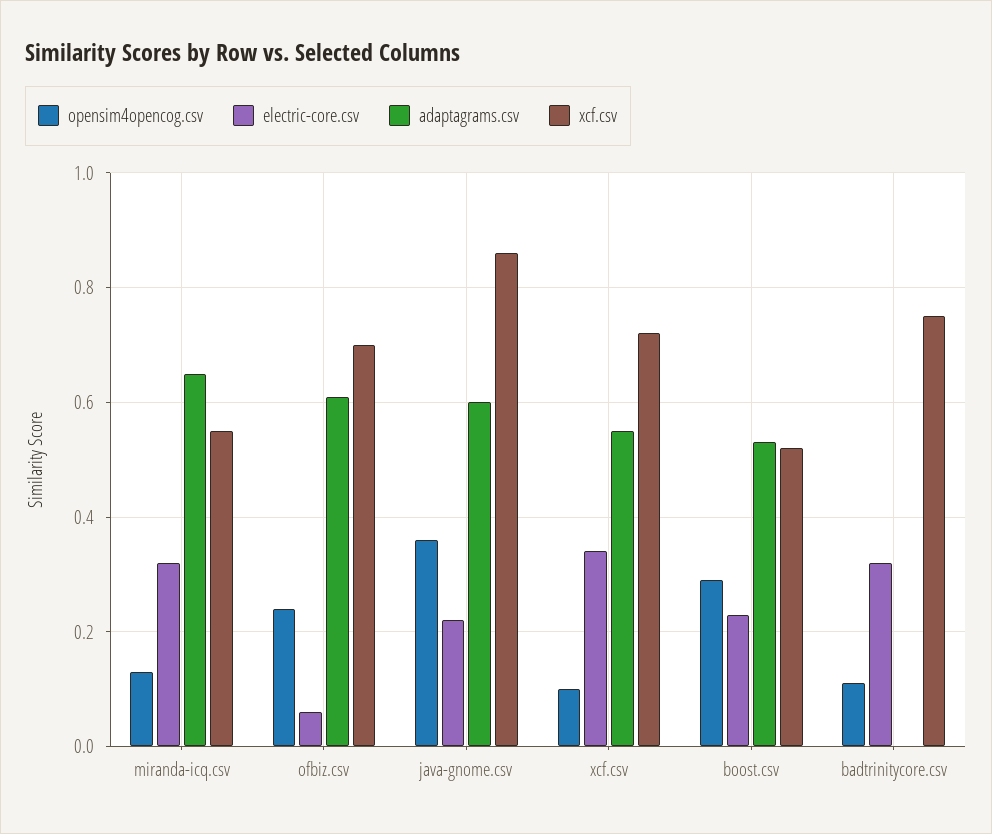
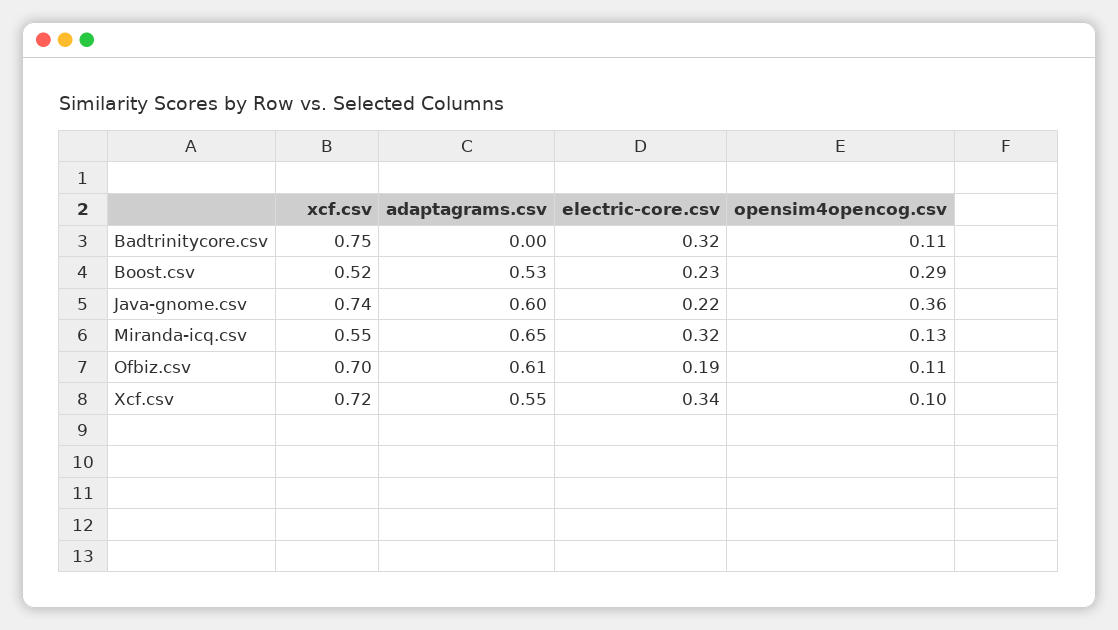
opensim4opencog.csv, ofbiz.csv: 0.25 -> 0.11
electric-core.csv, ofbiz.csv: 0.05 -> 0.19
xcf.csv, java-gnome.csv: 0.85 -> 0.74

